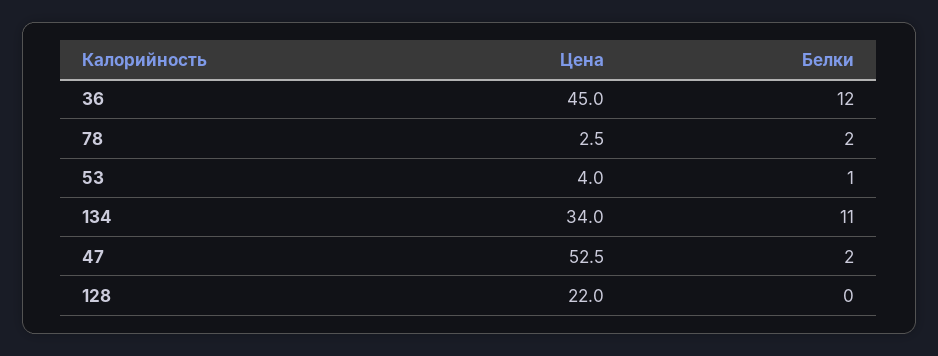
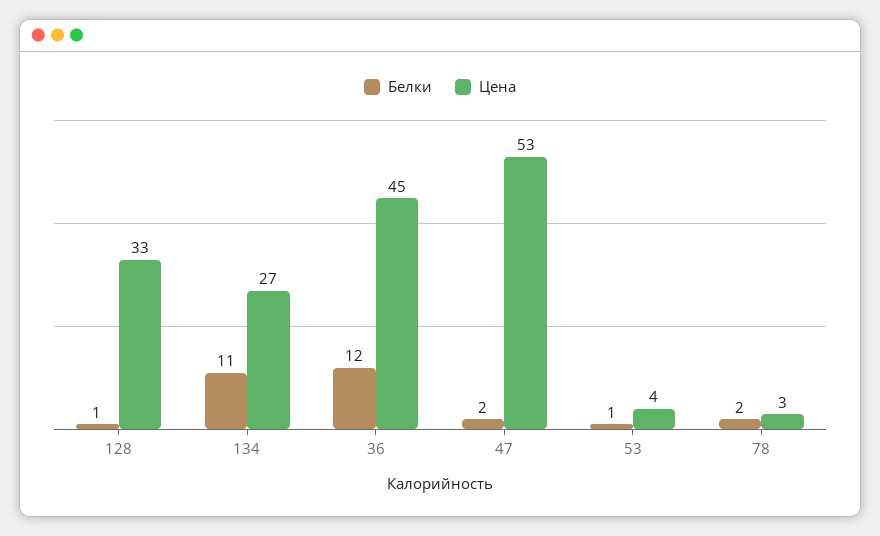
Цена, 134: 34 -> 27
Цена, 128: 22 -> 33
Белки, 128: 0 -> 1

